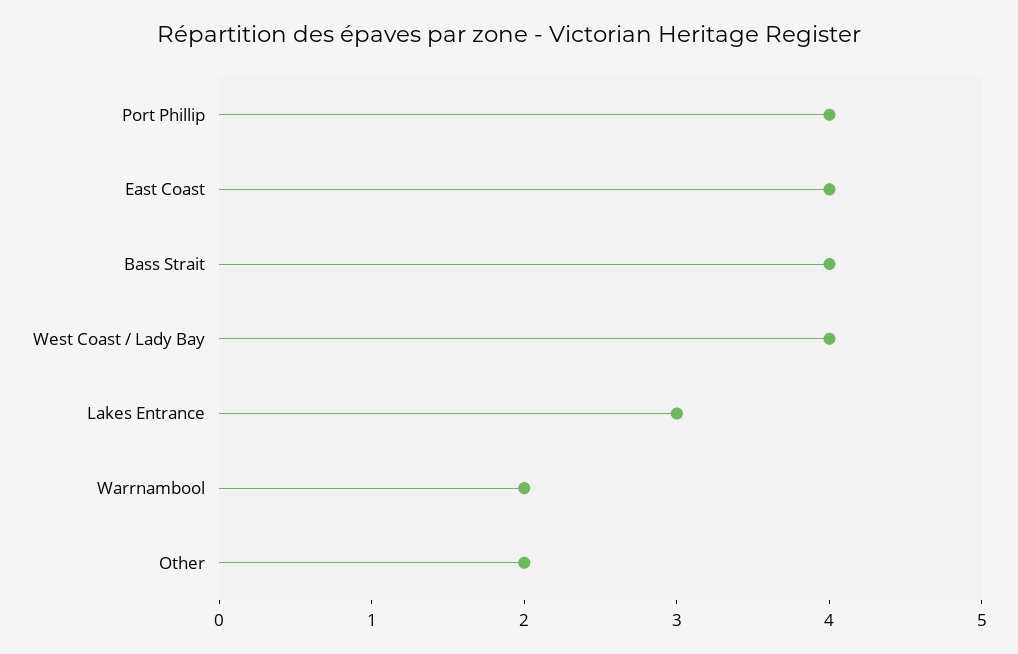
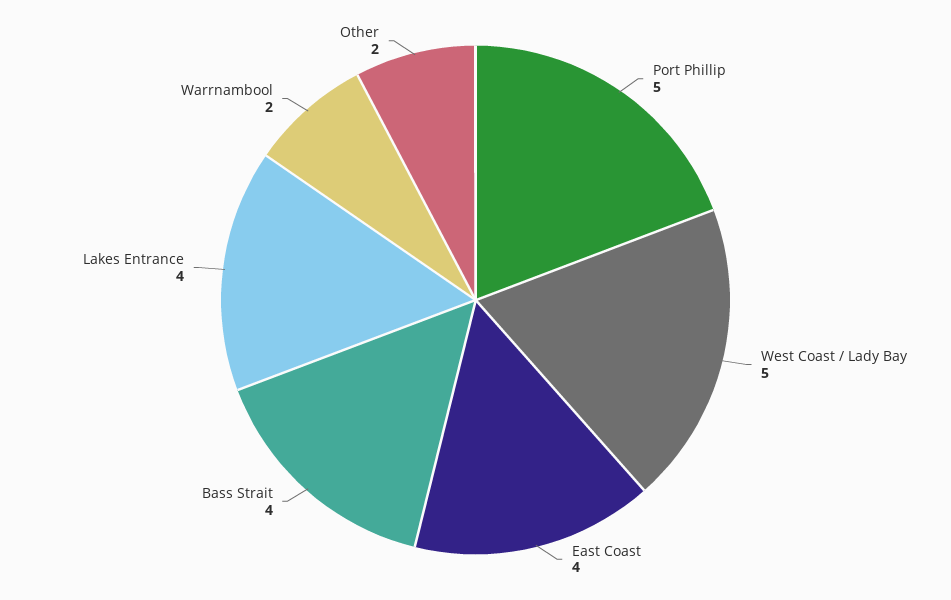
Port Phillip: 4 -> 5
West Coast / Lady Bay: 4 -> 5
Lakes Entrance: 3 -> 4

